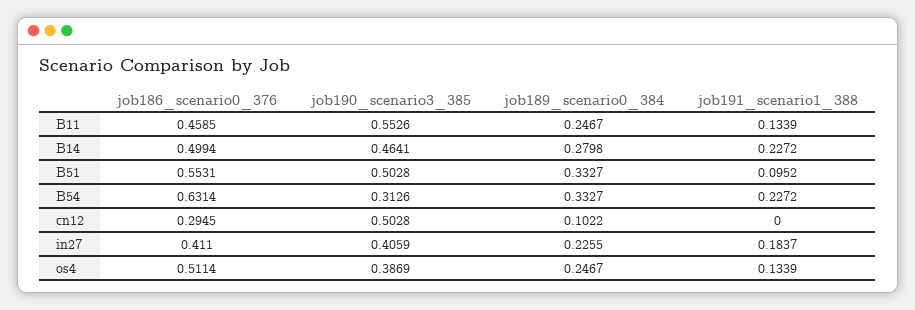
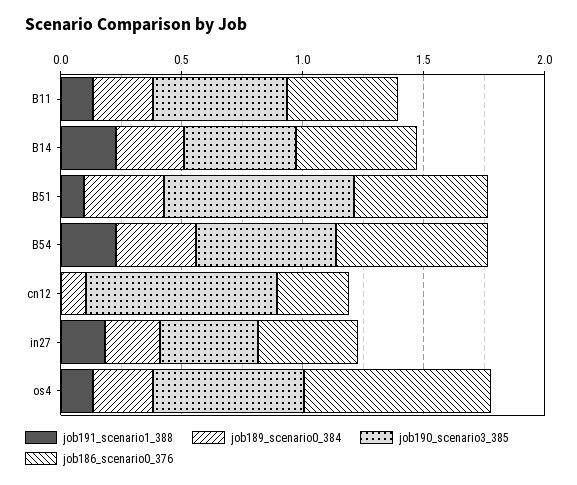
job190_scenario3_385, B51: 0.5028 -> 0.8
job190_scenario3_385, B54: 0.3126 -> 0.6
job190_scenario3_385, cn12: 0.5028 -> 0.8
job186_scenario0_376, os4: 0.5114 -> 0.8
job190_scenario3_385, os4: 0.3869 -> 0.6

